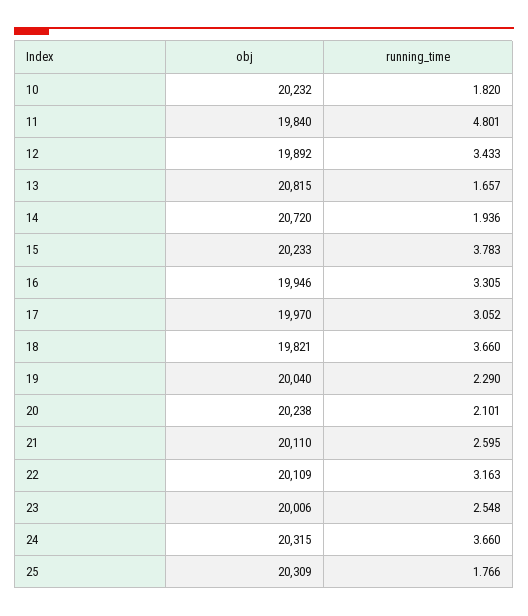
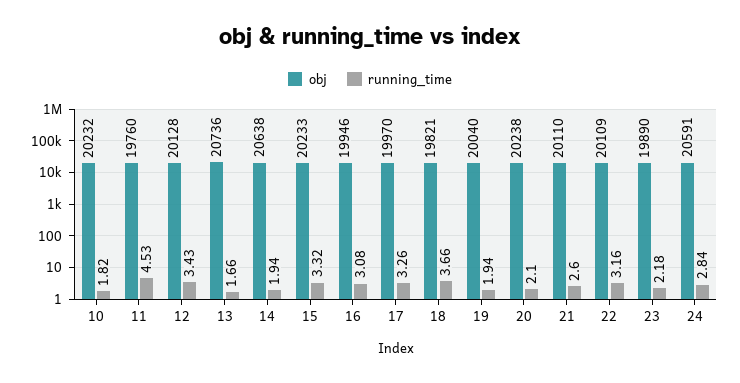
obj, 11: 19840 -> 19760
running_time, 11: 4.801 -> 4.53
obj, 12: 19892 -> 20128
obj, 13: 20815 -> 20736
obj, 14: 20720 -> 20638
running_time, 15: 3.783 -> 3.32
running_time, 16: 3.305 -> 3.08
running_time, 17: 3.052 -> 3.26
running_time, 19: 2.29 -> 1.94
obj, 23: 20006 -> 19890
running_time, 23: 2.548 -> 2.18
obj, 24: 20315 -> 20591
running_time, 24: 3.66 -> 2.84
obj, 25: 20309 -> none
running_time, 25: 1.766 -> none

